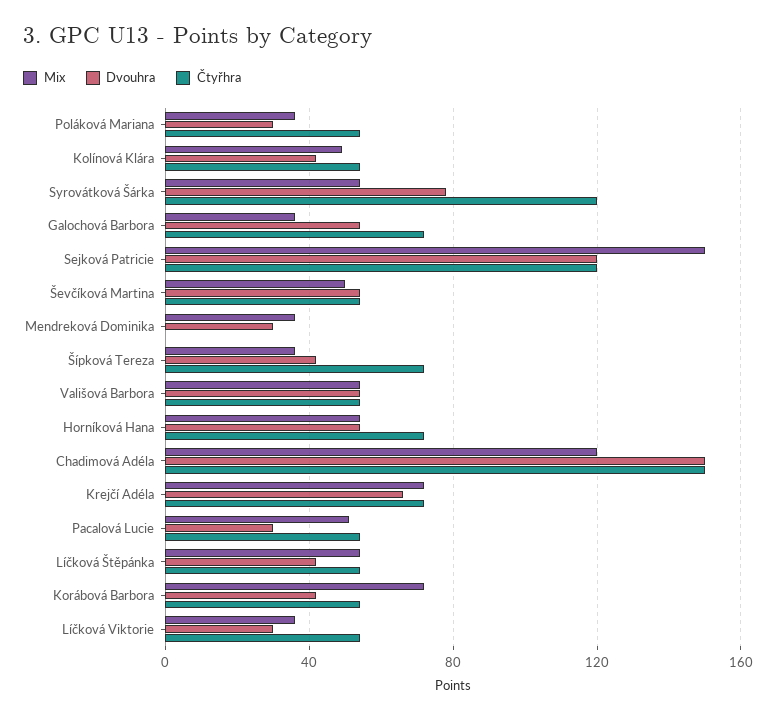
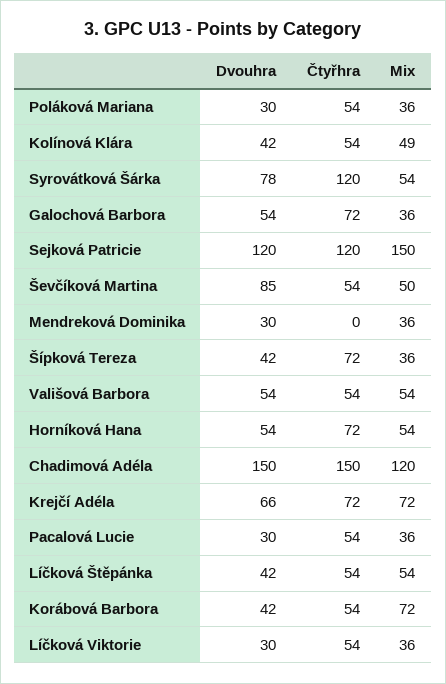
Dvouhra, Ševčíková Martina: 55 -> 85
Mix, Pacalová Lucie: 50 -> 36

